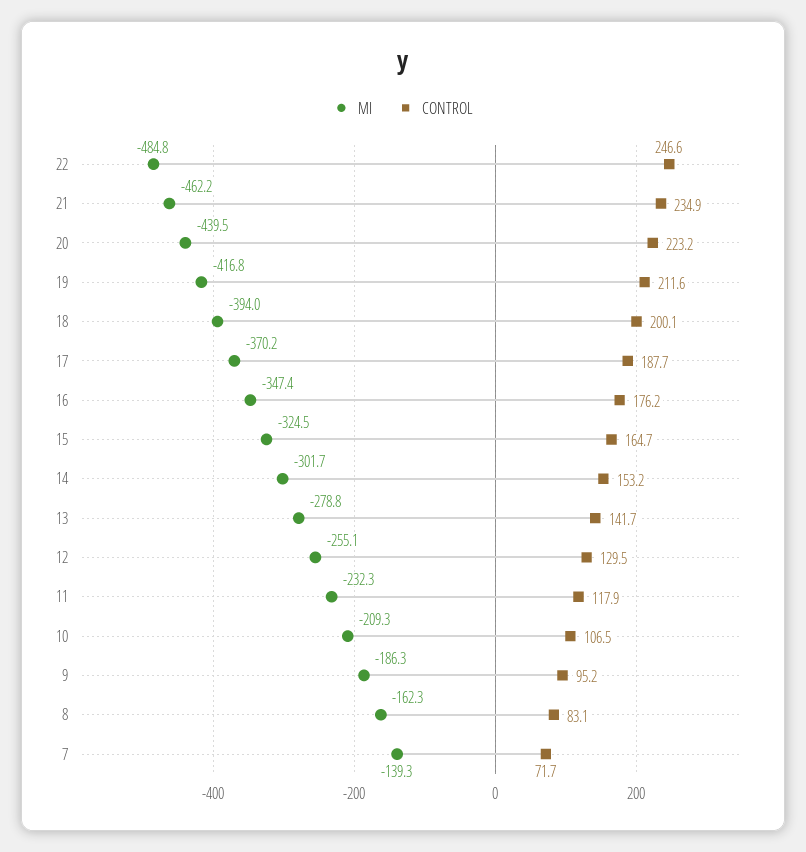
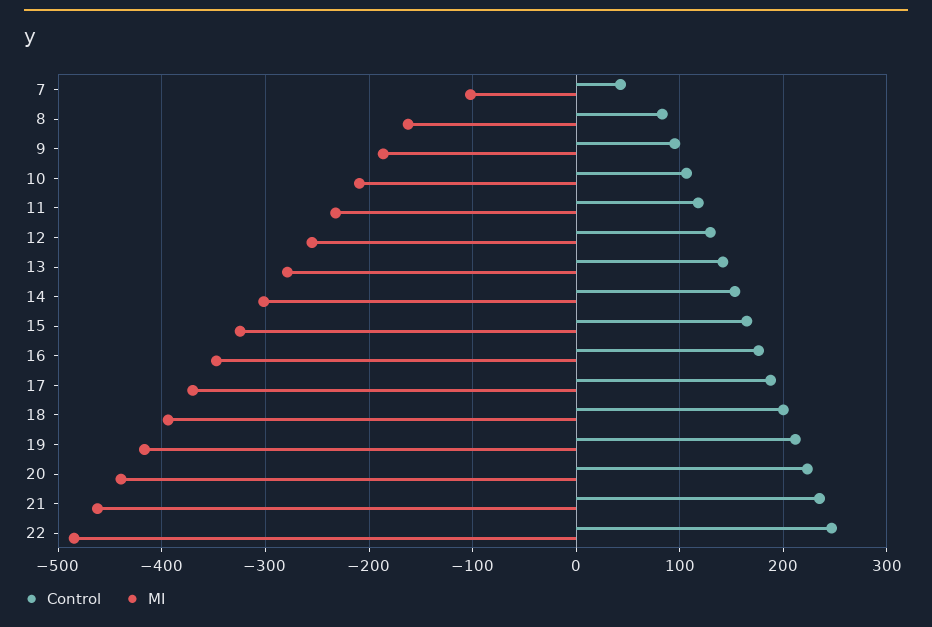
MI, 7: -139.3 -> -100
CONTROL, 7: 71.7 -> 40

